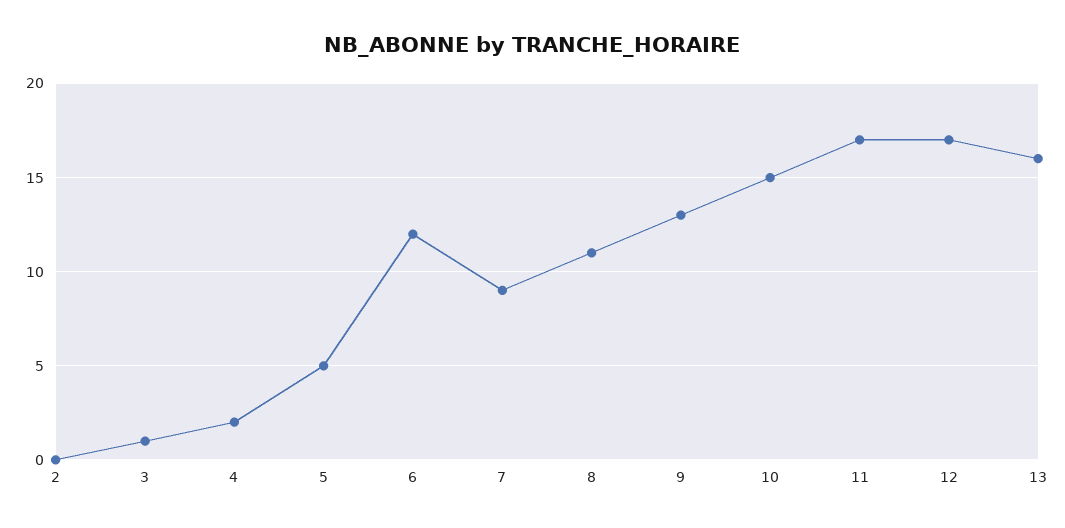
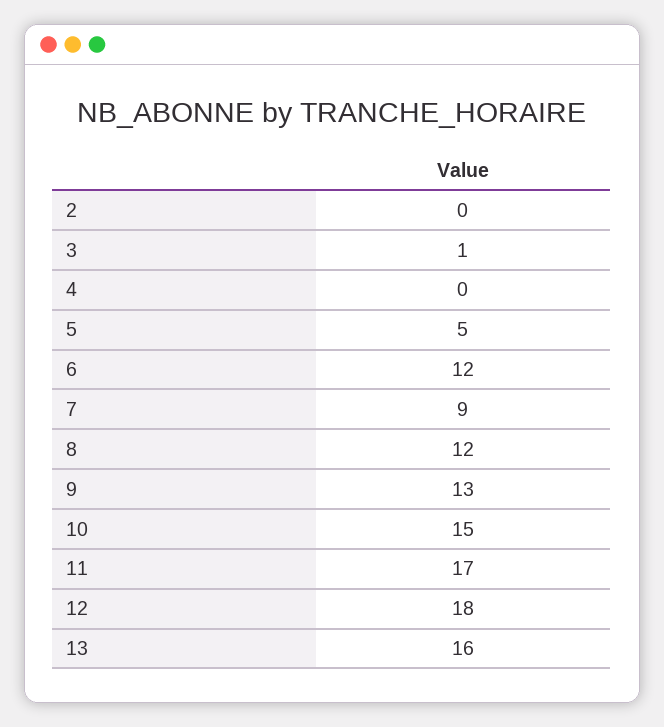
4: 2 -> 0
8: 11 -> 12
12: 17 -> 18

